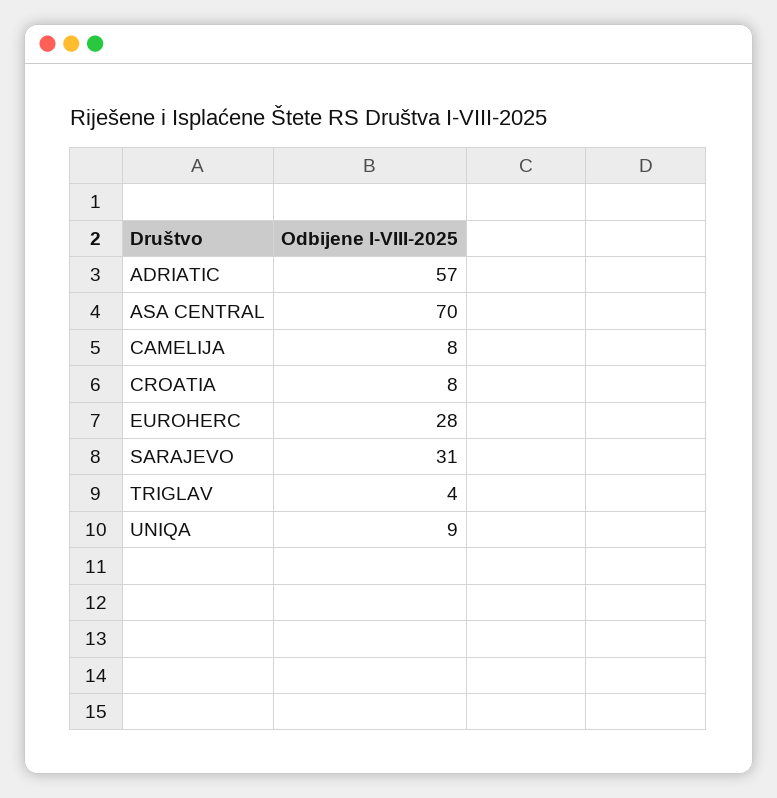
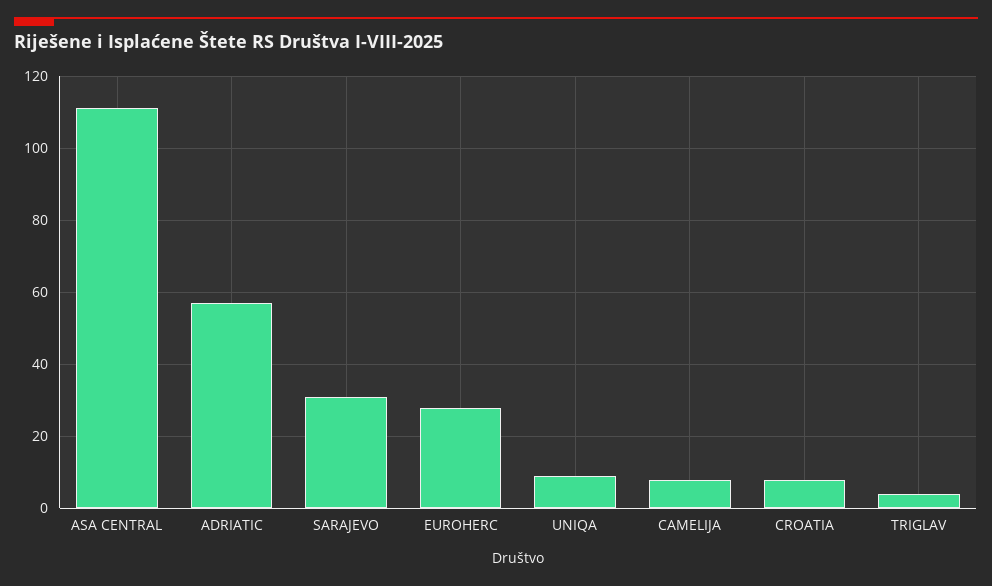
ASA CENTRAL: 70 -> 110

